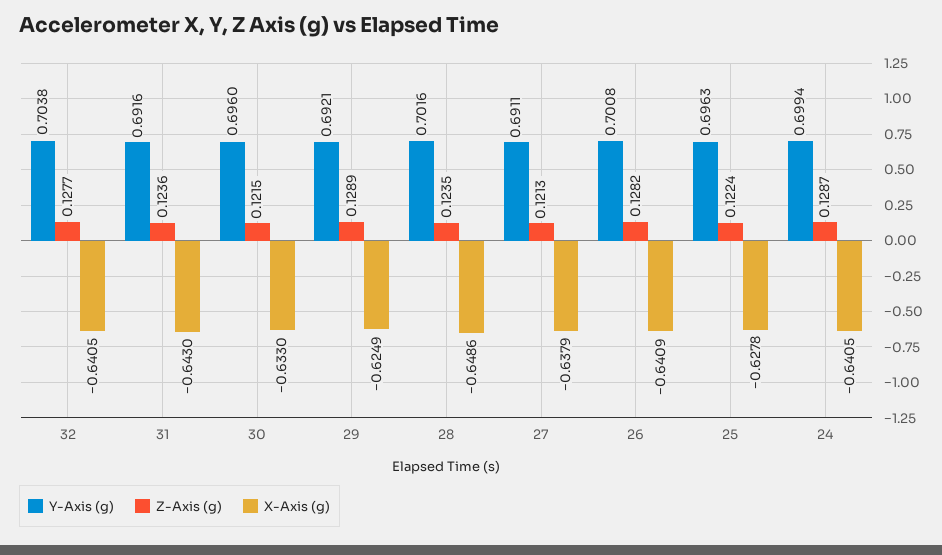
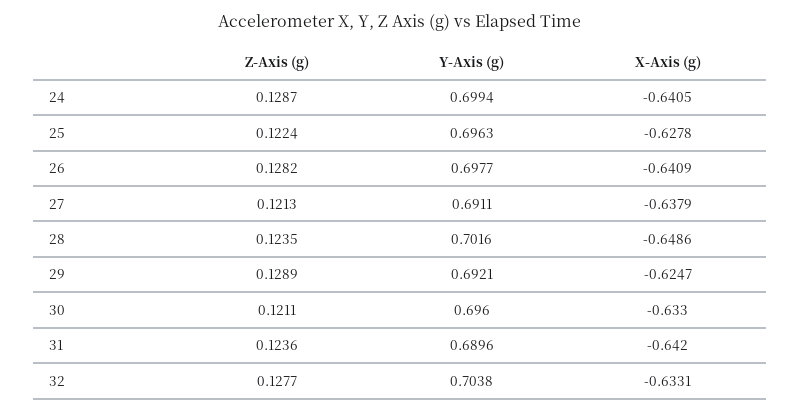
X-Axis (g), 32: -0.6405 -> -0.6331
Y-Axis (g), 31: 0.6916 -> 0.6896
X-Axis (g), 31: -0.643 -> -0.642
Z-Axis (g), 30: 0.1215 -> 0.1211
X-Axis (g), 29: -0.6249 -> -0.6247
Y-Axis (g), 26: 0.7008 -> 0.6977

